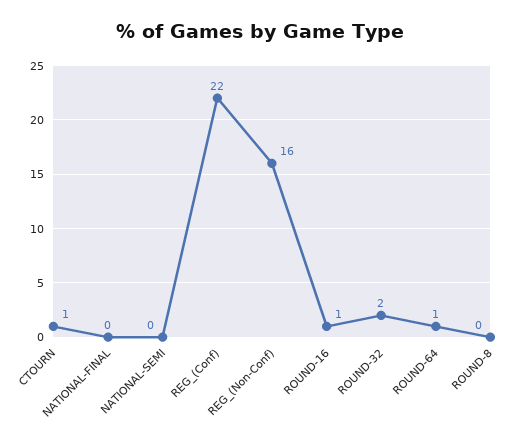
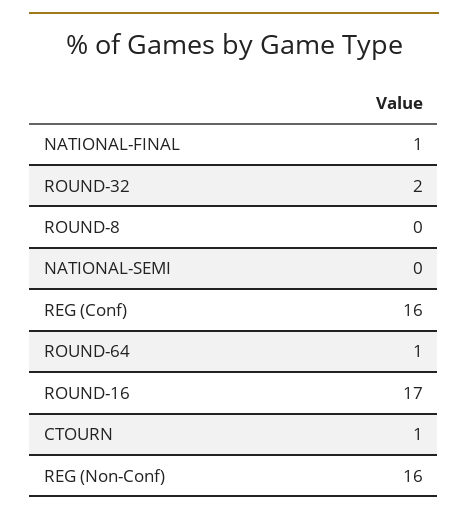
NATIONAL-FINAL: 0 -> 1
REG_(Conf): 22 -> 16
ROUND-16: 1 -> 17

